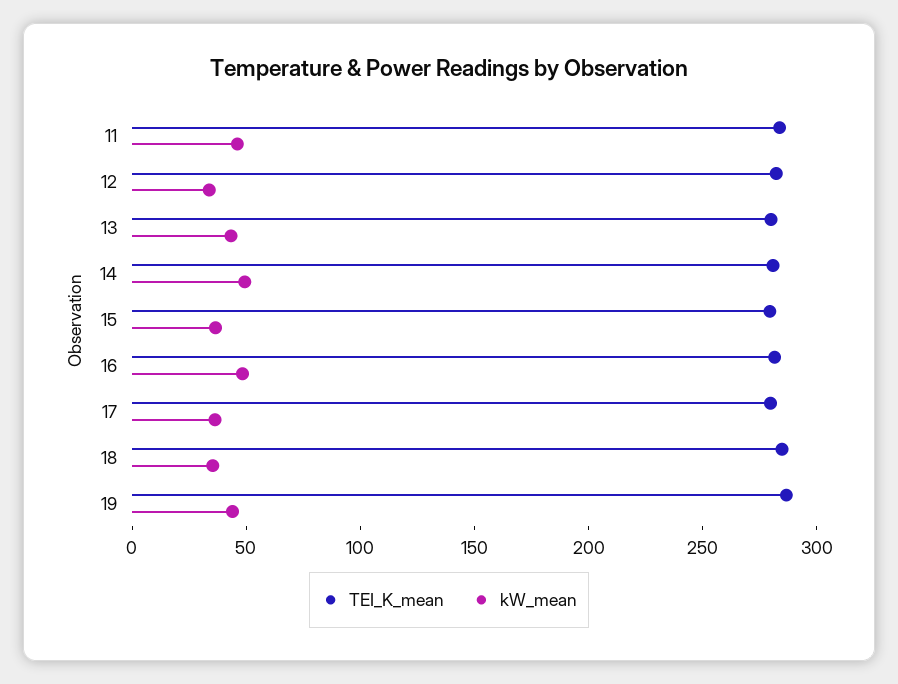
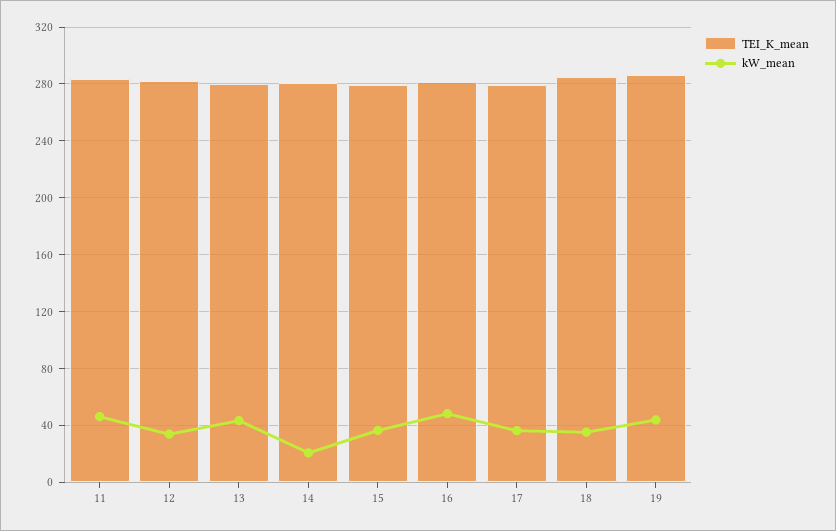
kW_mean, 14: 50 -> 20

